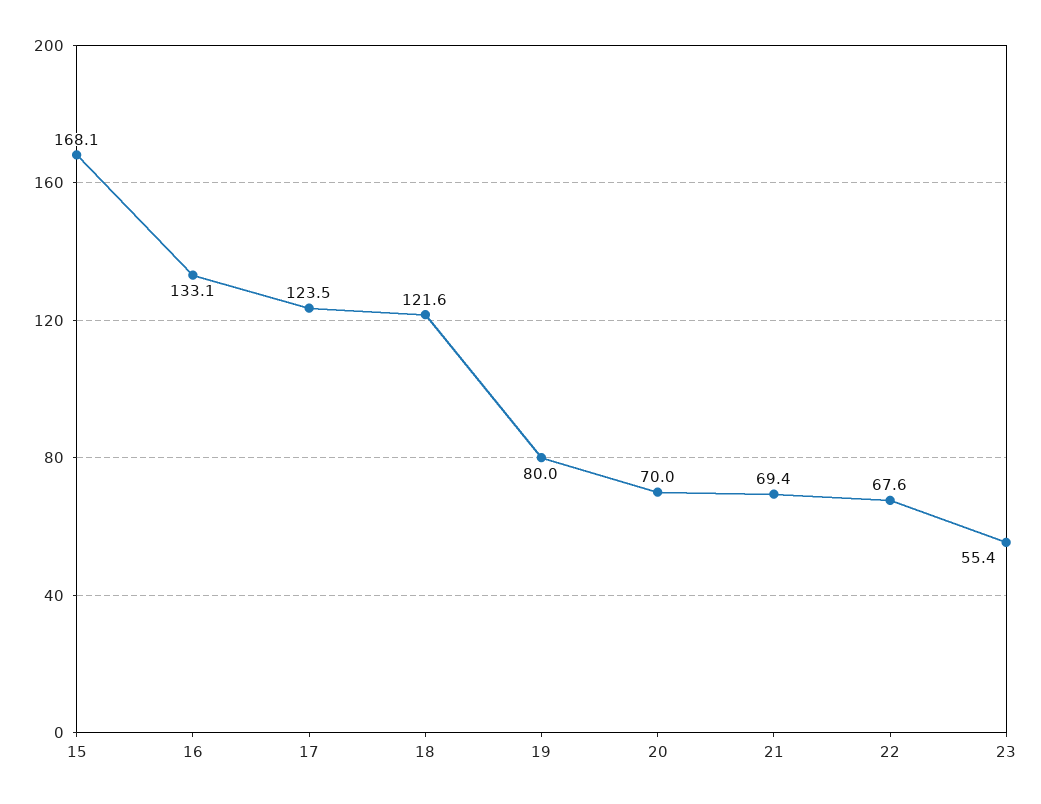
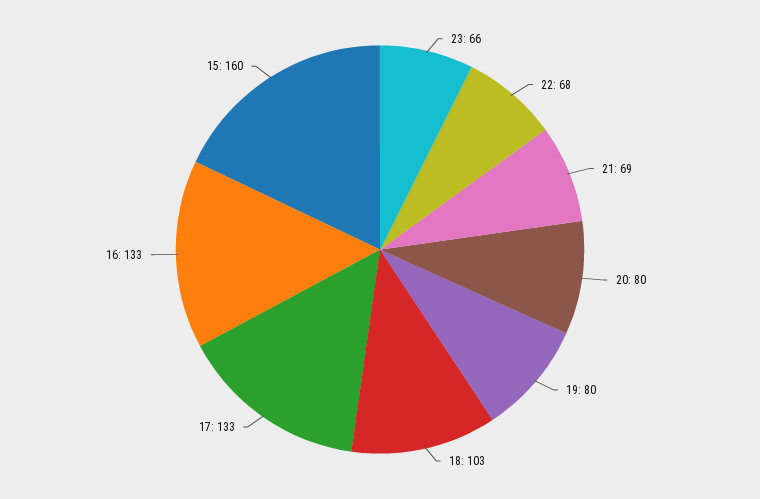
15: 168.1 -> 160
17: 123.5 -> 133
18: 121.6 -> 103
20: 70 -> 80
23: 55.4 -> 66

